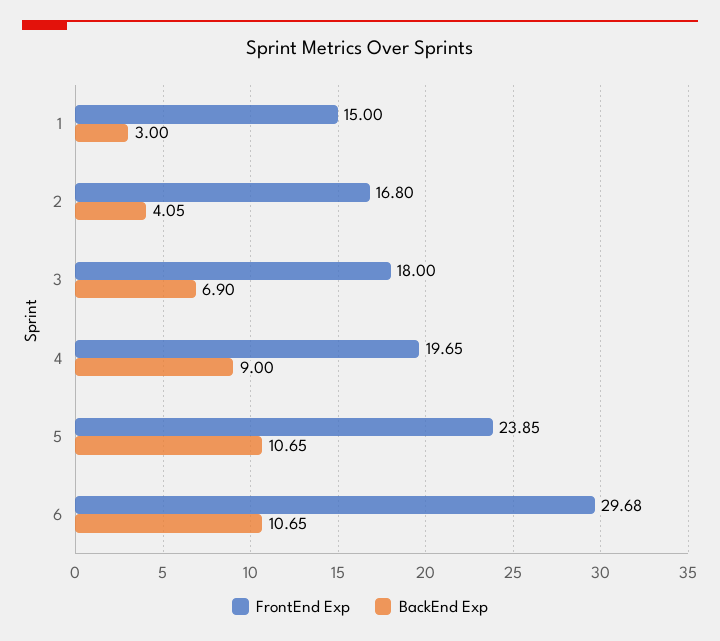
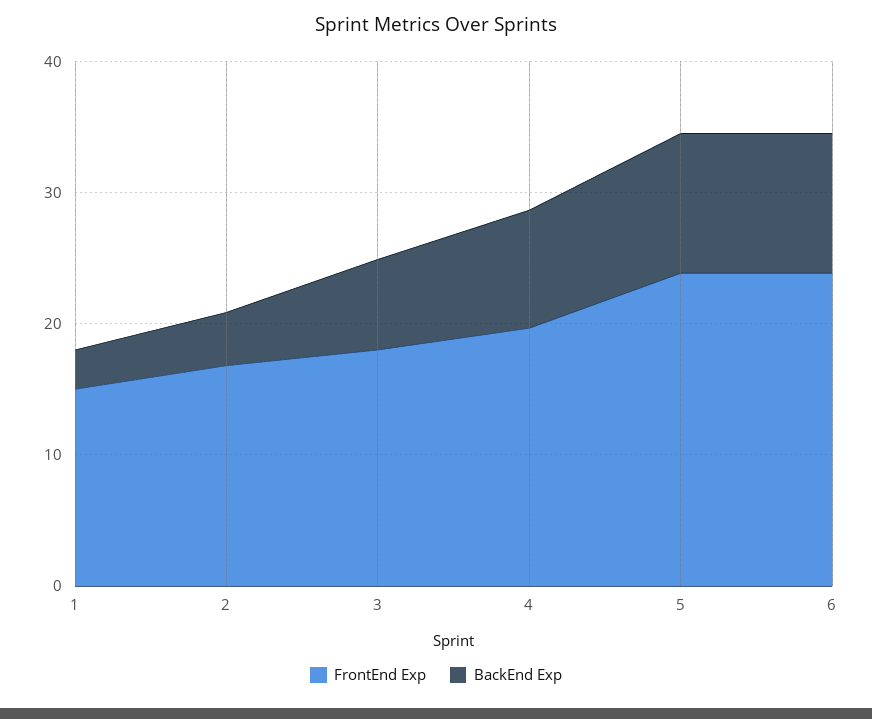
FrontEnd Exp, 6: 29.68 -> 24

